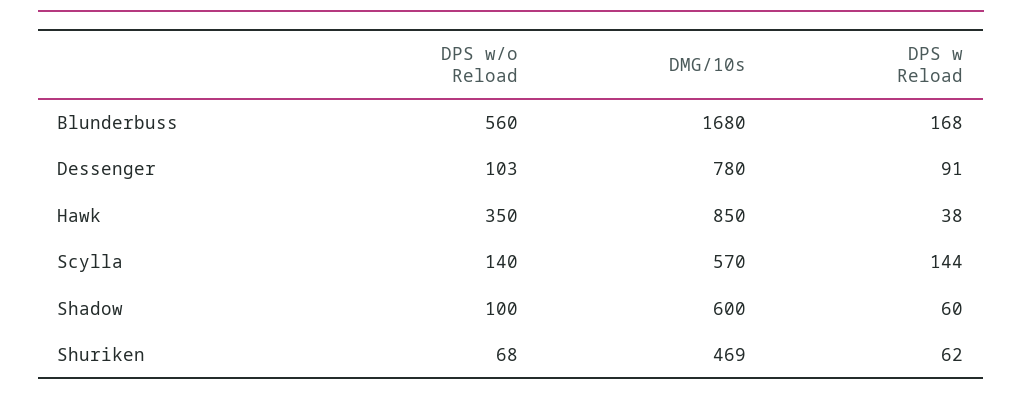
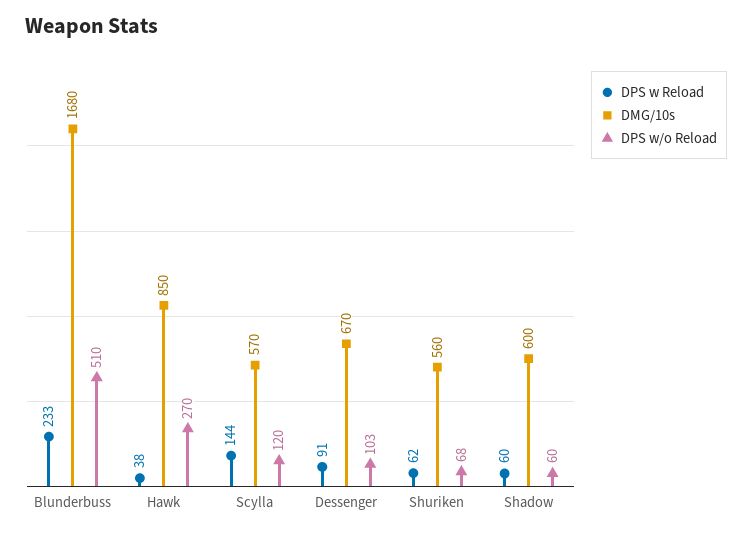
DPS w/o Reload, Blunderbuss: 560 -> 510
DPS w Reload, Blunderbuss: 168 -> 233
DMG/10s, Dessenger: 780 -> 670
DPS w/o Reload, Hawk: 350 -> 270
DPS w/o Reload, Scylla: 140 -> 120
DPS w/o Reload, Shadow: 100 -> 60
DMG/10s, Shuriken: 469 -> 560

